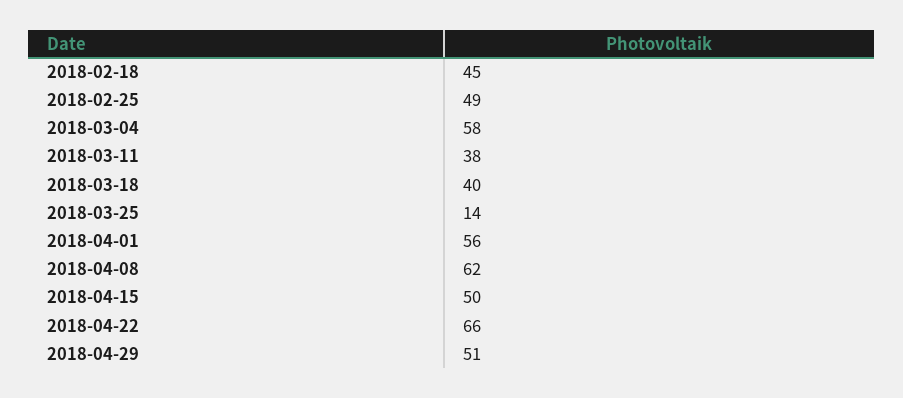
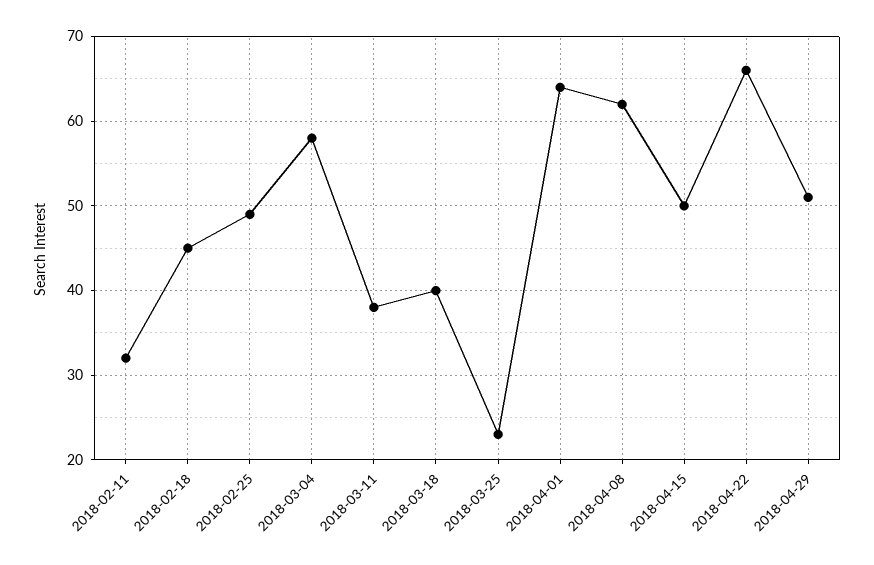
2018-03-25: 14 -> 23
2018-04-01: 56 -> 64
2018-02-11: none -> 32

